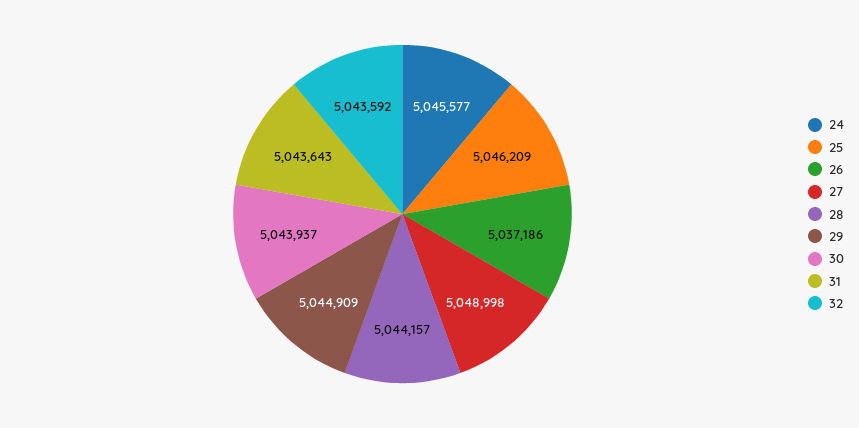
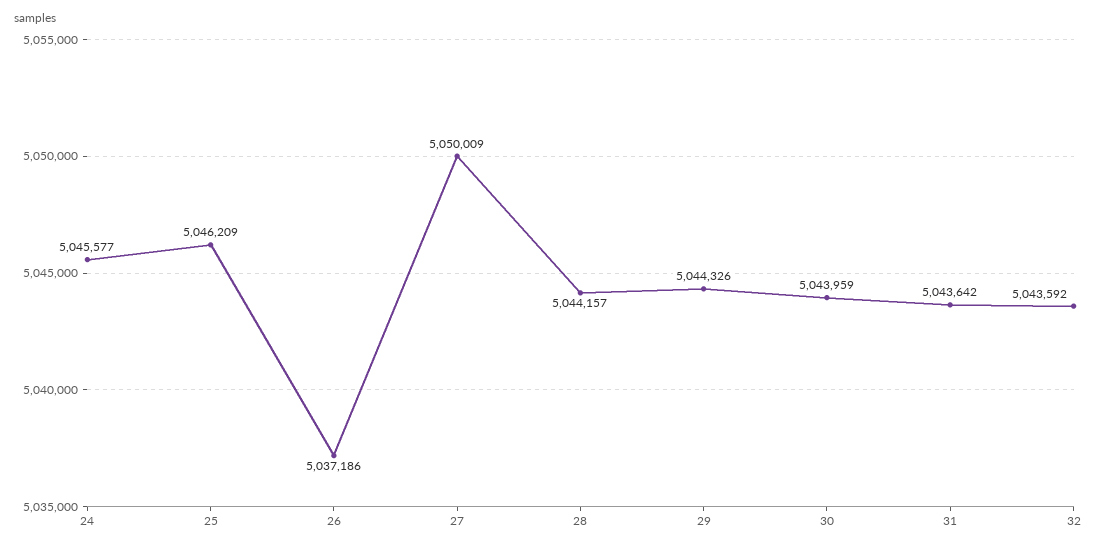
27: 5048998 -> 5050009
29: 5044909 -> 5044326
30: 5043937 -> 5043959
31: 5043643 -> 5043642

